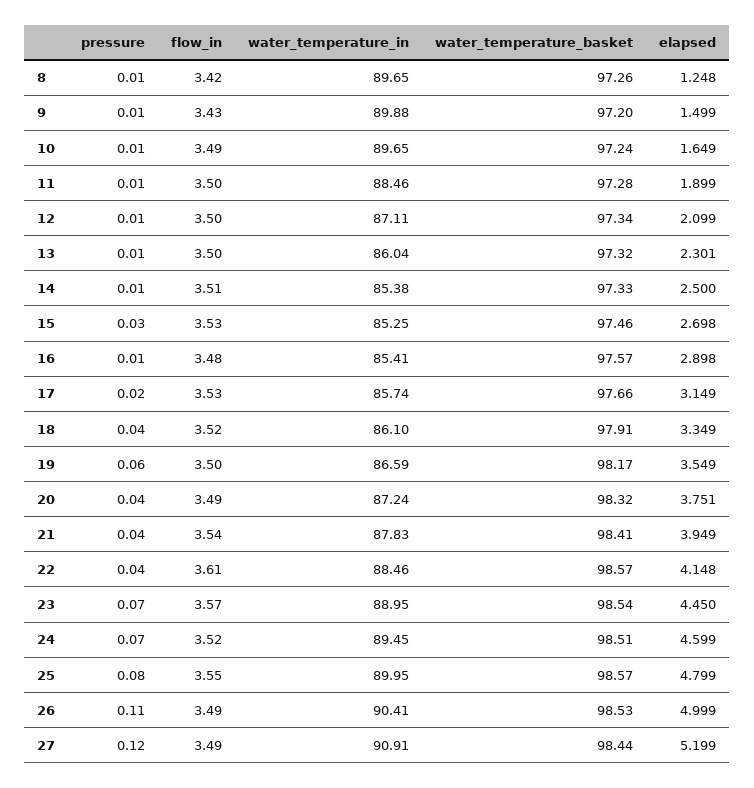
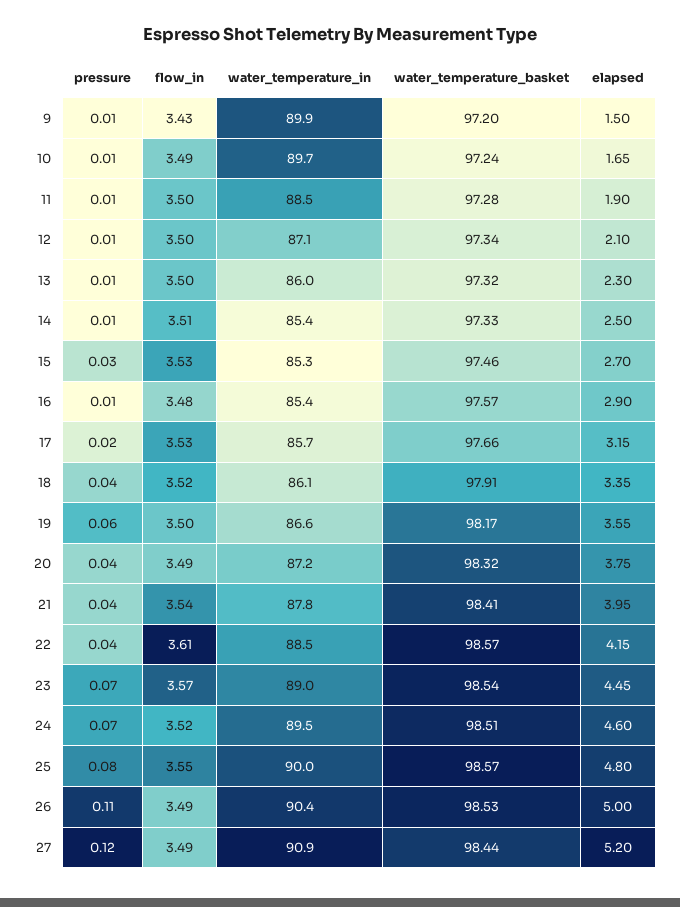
pressure, 8: 0.01 -> none
flow_in, 8: 3.42 -> none
water_temperature_in, 8: 89.65 -> none
water_temperature_basket, 8: 97.26 -> none
elapsed, 8: 1.248 -> none

